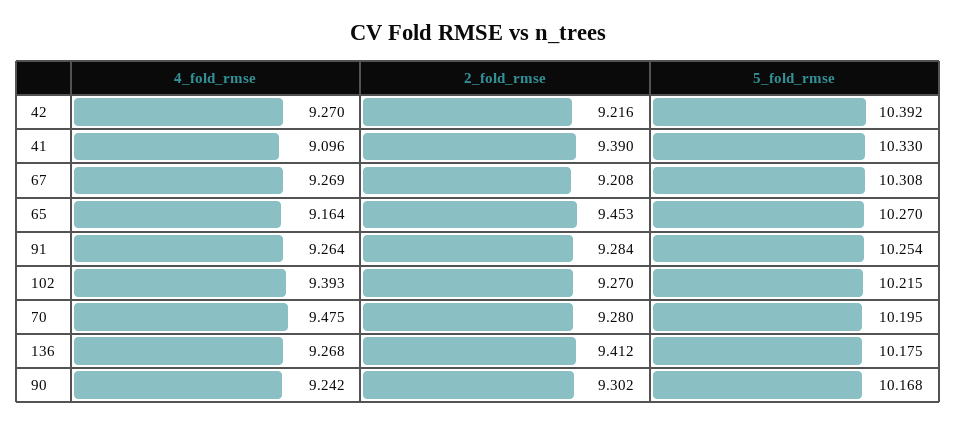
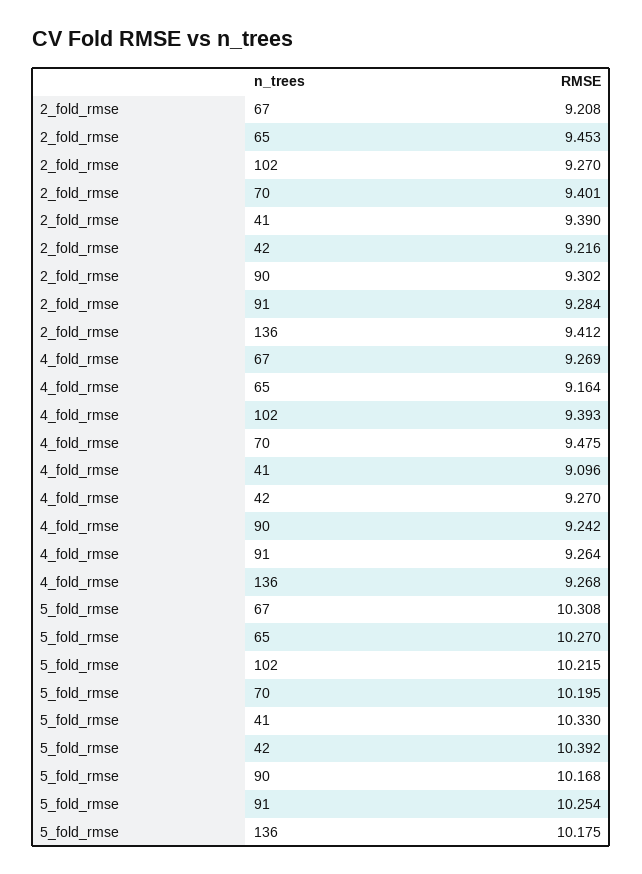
2_fold_rmse, 70: 9.28 -> 9.401

